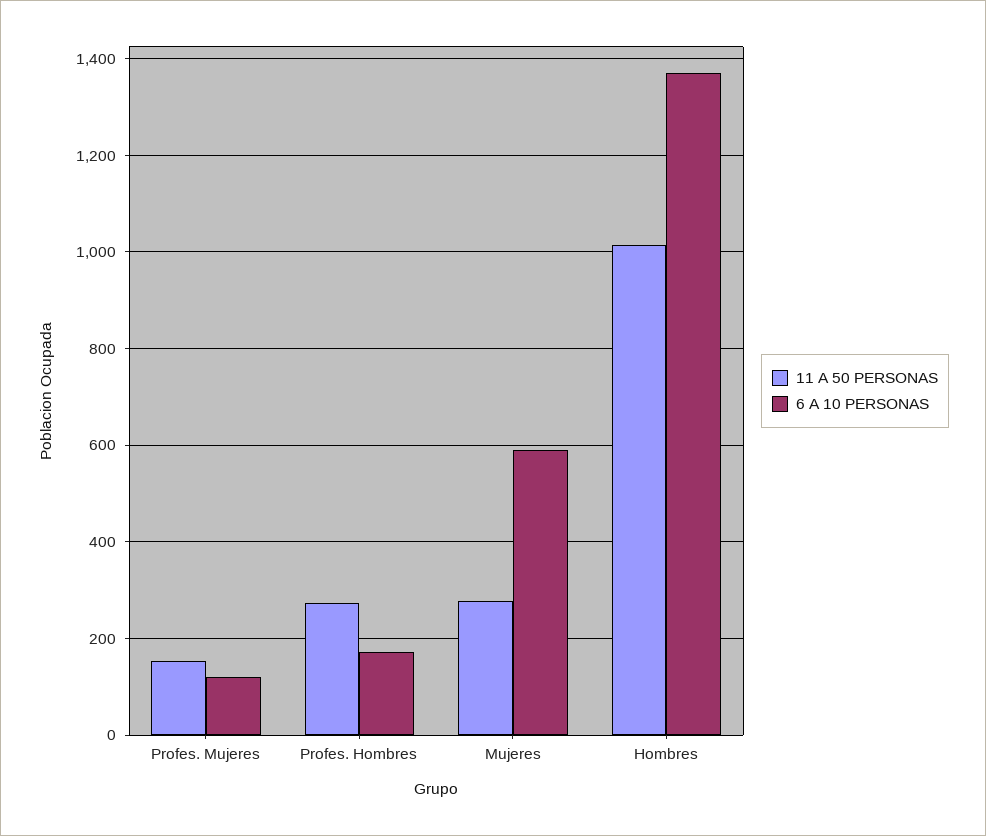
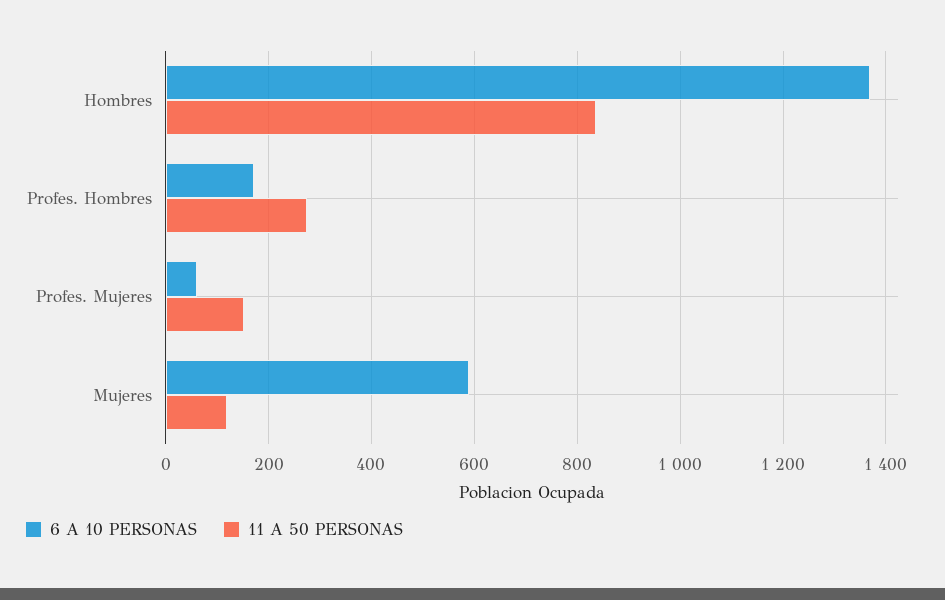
6 A 10 PERSONAS, Profes. Mujeres: 120 -> 60
11 A 50 PERSONAS, Mujeres: 280 -> 120
11 A 50 PERSONAS, Hombres: 1020 -> 840

